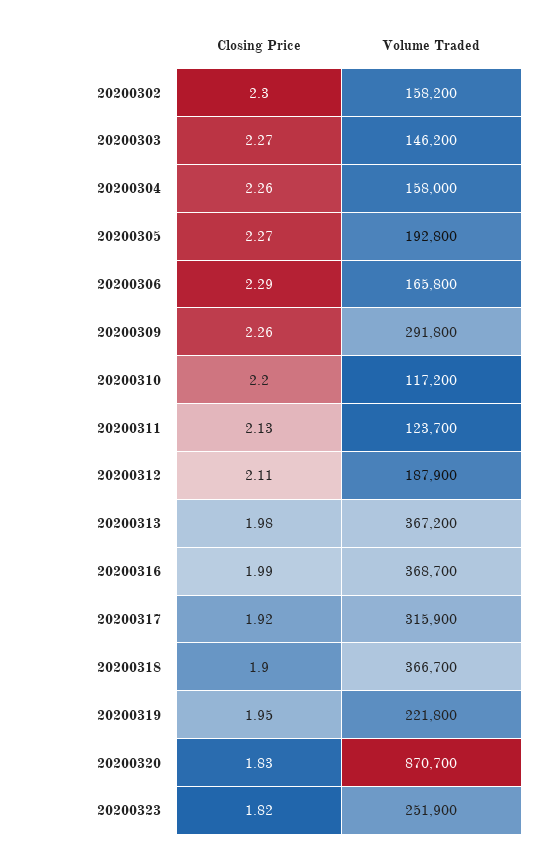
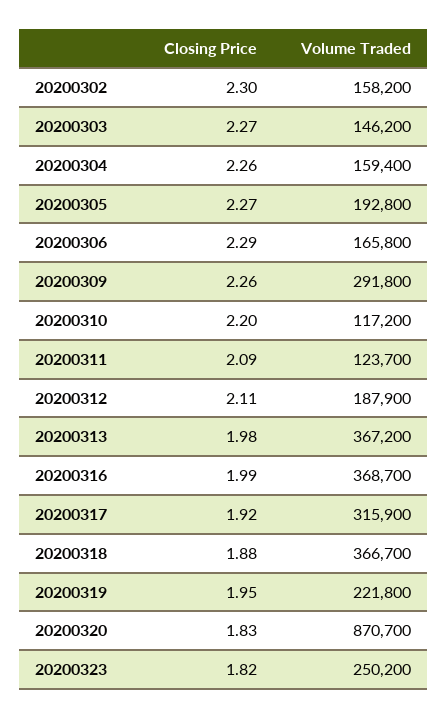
Volume Traded, 20200304: 158000 -> 159400
Closing Price, 20200311: 2.13 -> 2.09
Closing Price, 20200318: 1.9 -> 1.88
Volume Traded, 20200323: 251900 -> 250200

